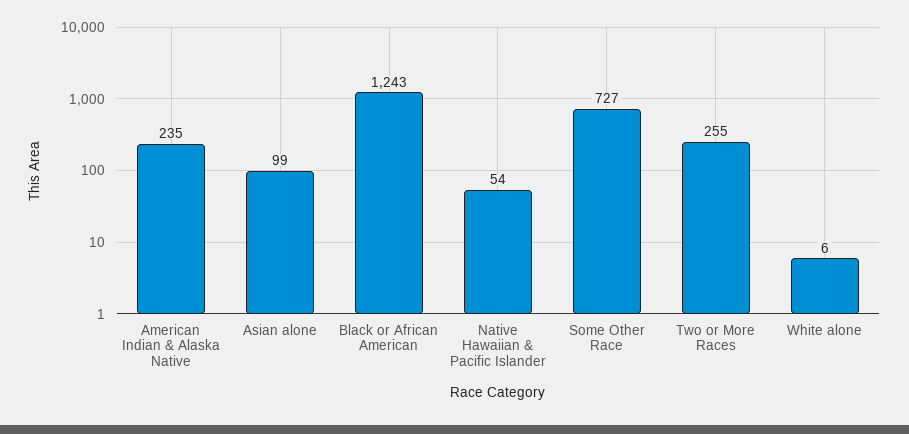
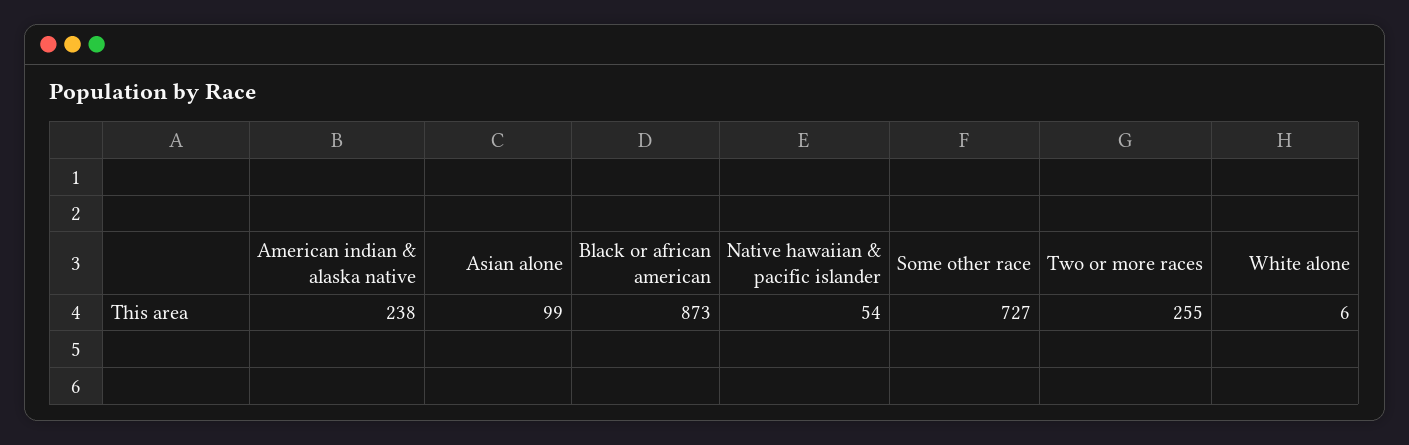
American Indian & Alaska Native: 235 -> 238
Black or African American: 1243 -> 873

